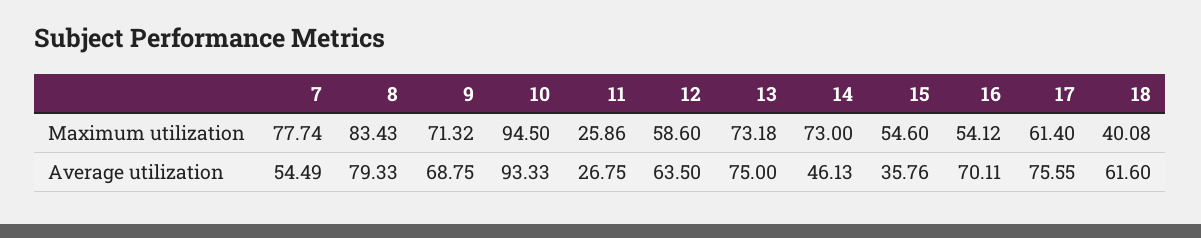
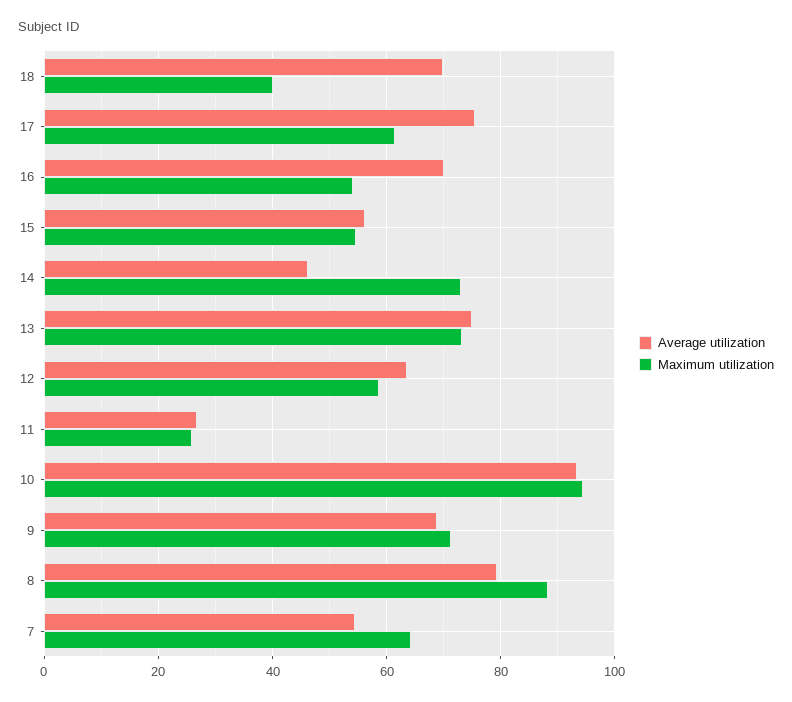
Maximum utilization, 7: 77.74 -> 64
Maximum utilization, 8: 83.43 -> 88
Average utilization, 15: 35.76 -> 56
Average utilization, 18: 61.6 -> 70

